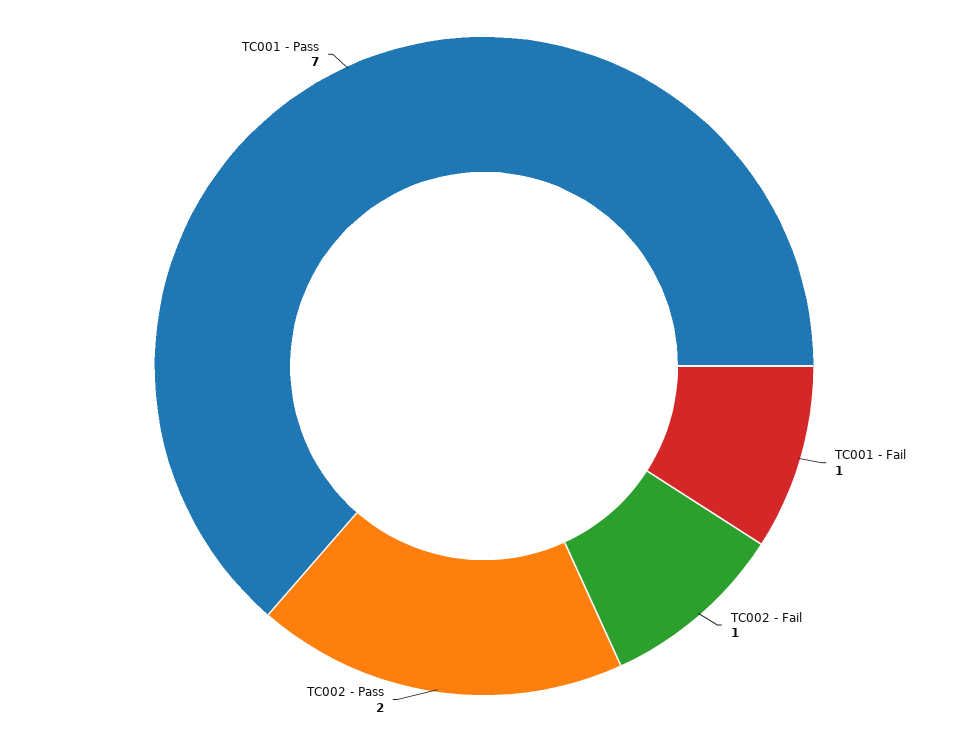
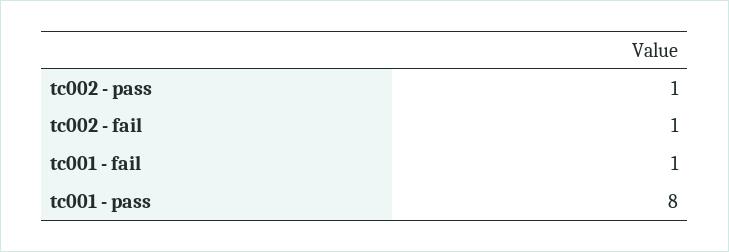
TC002 - Pass: 2 -> 1
TC001 - Pass: 7 -> 8

